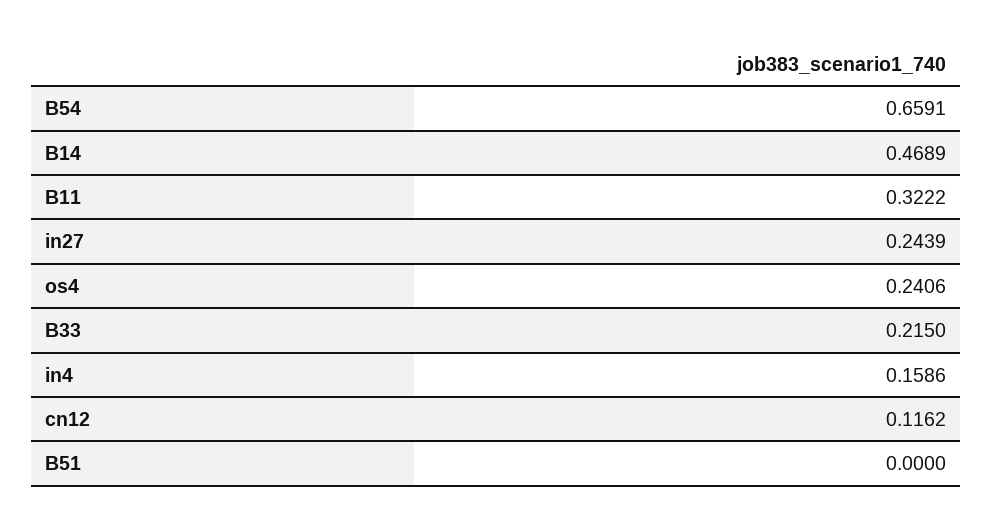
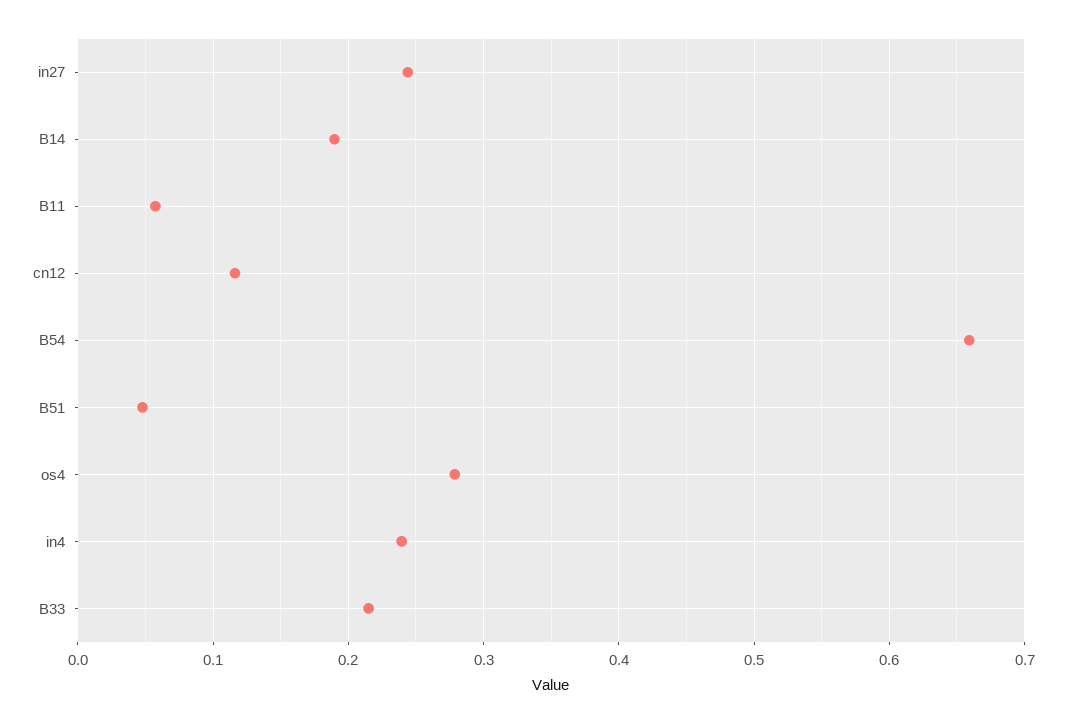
B14: 0.4689 -> 0.19
B11: 0.3222 -> 0.06
os4: 0.2406 -> 0.28
in4: 0.1586 -> 0.24
B51: 0 -> 0.05

